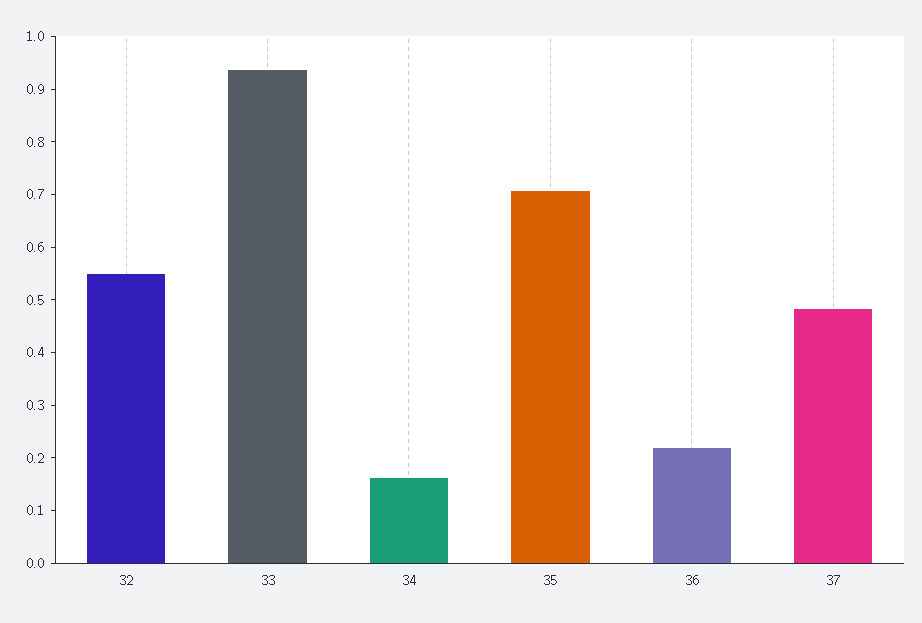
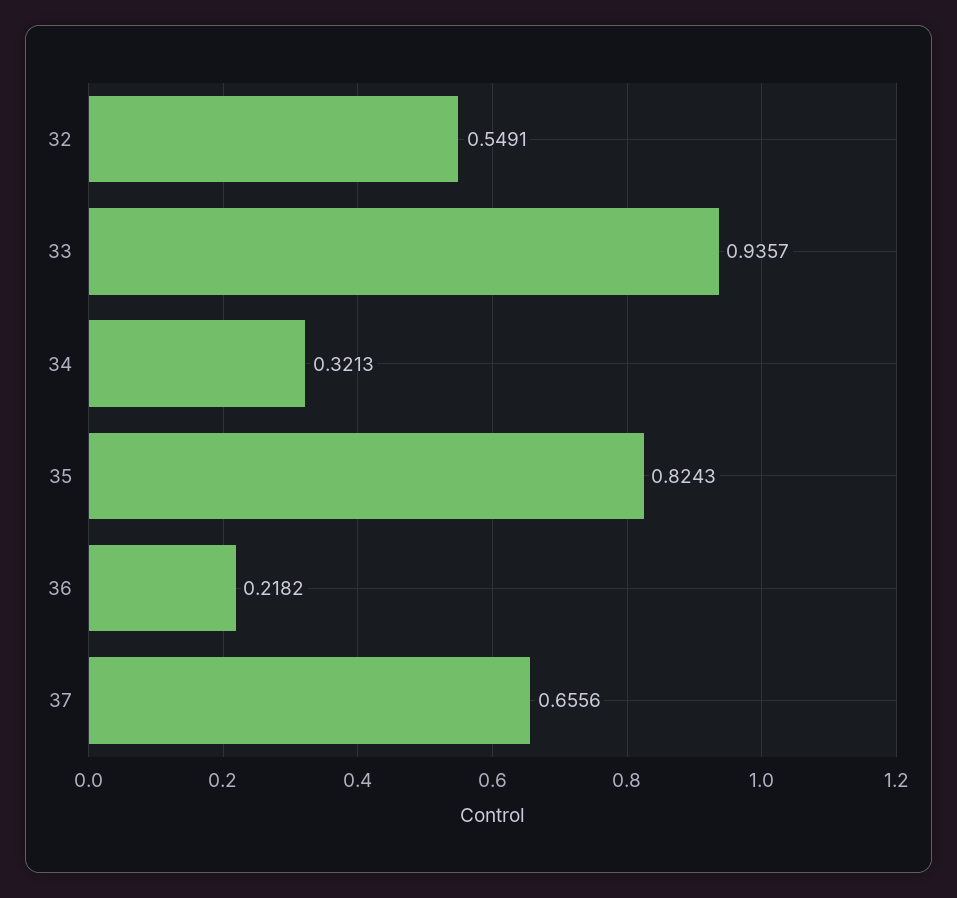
34: 0.16 -> 0.3213
35: 0.7 -> 0.8243
37: 0.48 -> 0.6556

